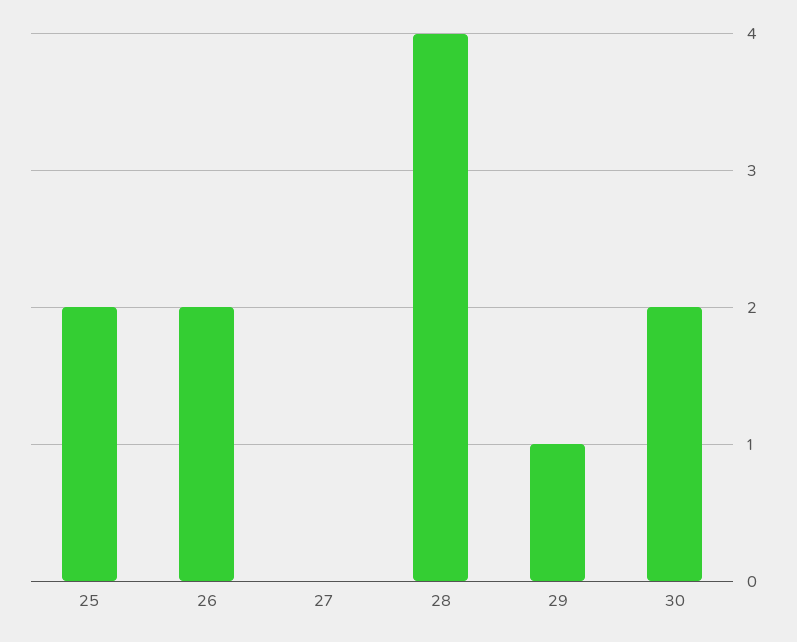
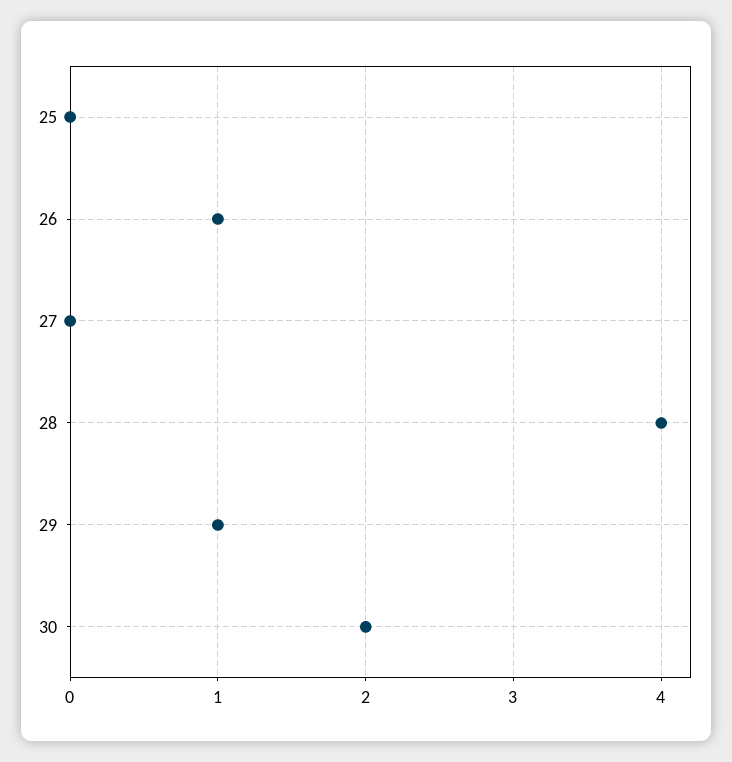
25: 2 -> 0
26: 2 -> 1

